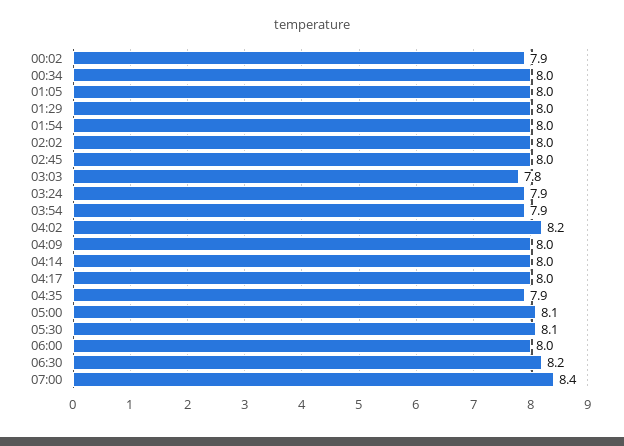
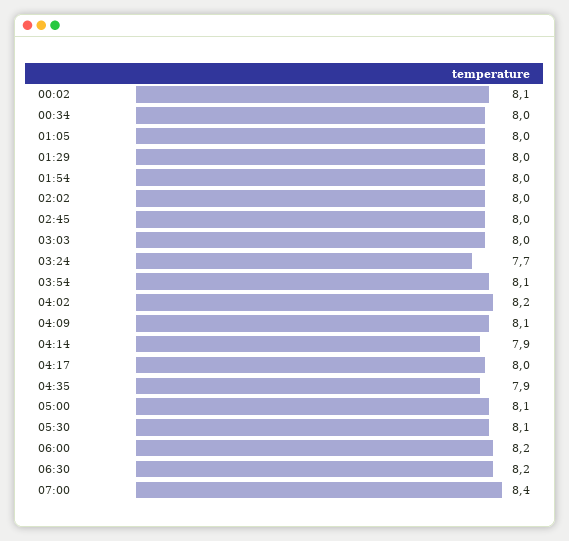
00:02: 7.9 -> 8.1
03:03: 7.8 -> 8
03:24: 7.9 -> 7.7
03:54: 7.9 -> 8.1
04:09: 8 -> 8.1
04:14: 8 -> 7.9
06:00: 8 -> 8.2

